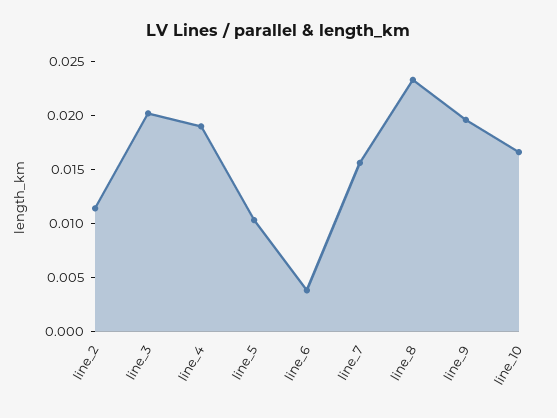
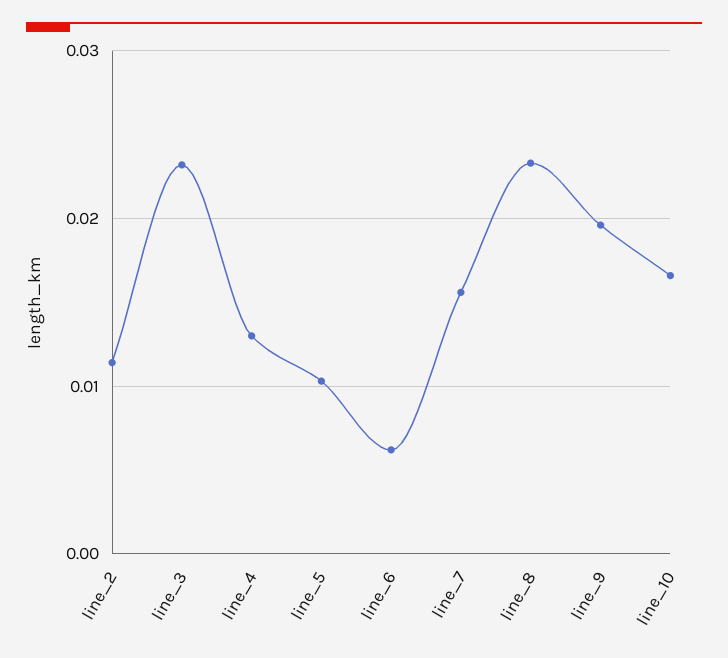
line_3: 0.02 -> 0.023
line_4: 0.019 -> 0.013
line_6: 0.004 -> 0.006

